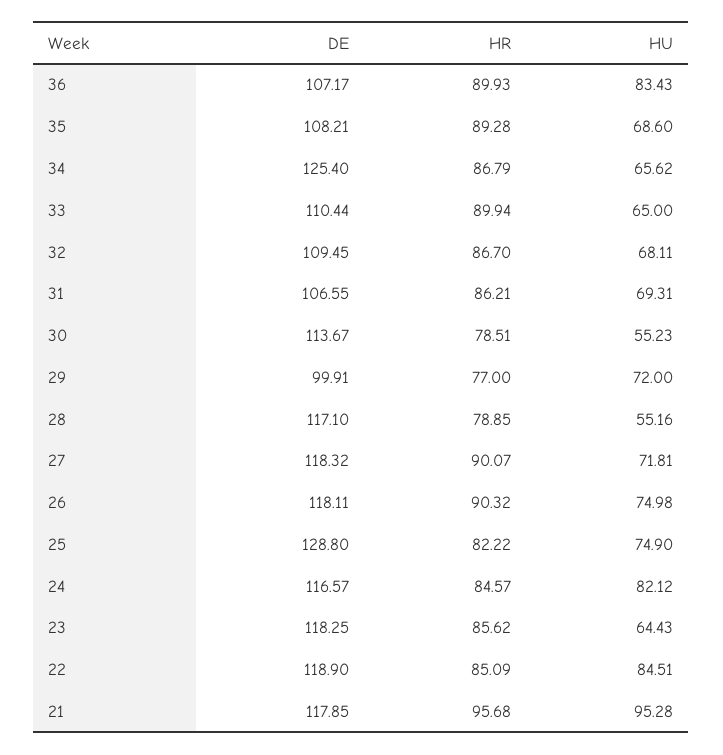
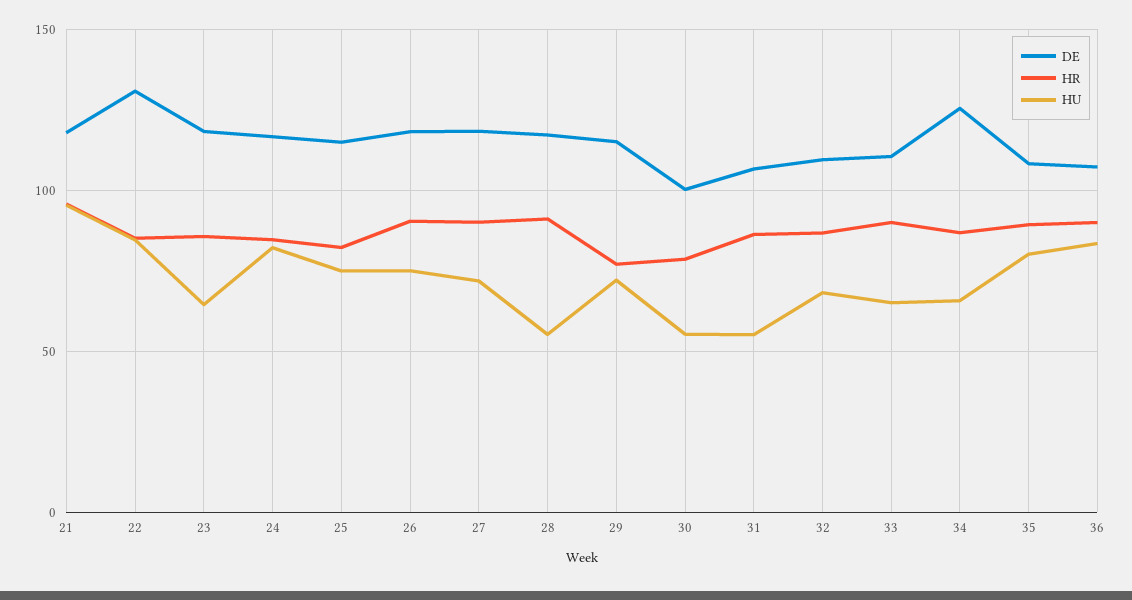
HU, 35: 68.6 -> 80
HU, 31: 69.31 -> 55
DE, 30: 113.67 -> 100
DE, 29: 99.91 -> 115
HR, 28: 78.85 -> 90
DE, 25: 128.8 -> 115
DE, 22: 118.9 -> 130

